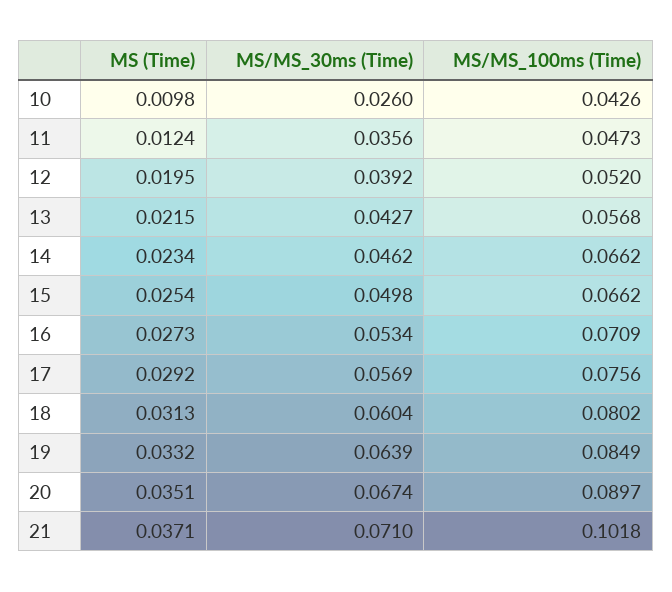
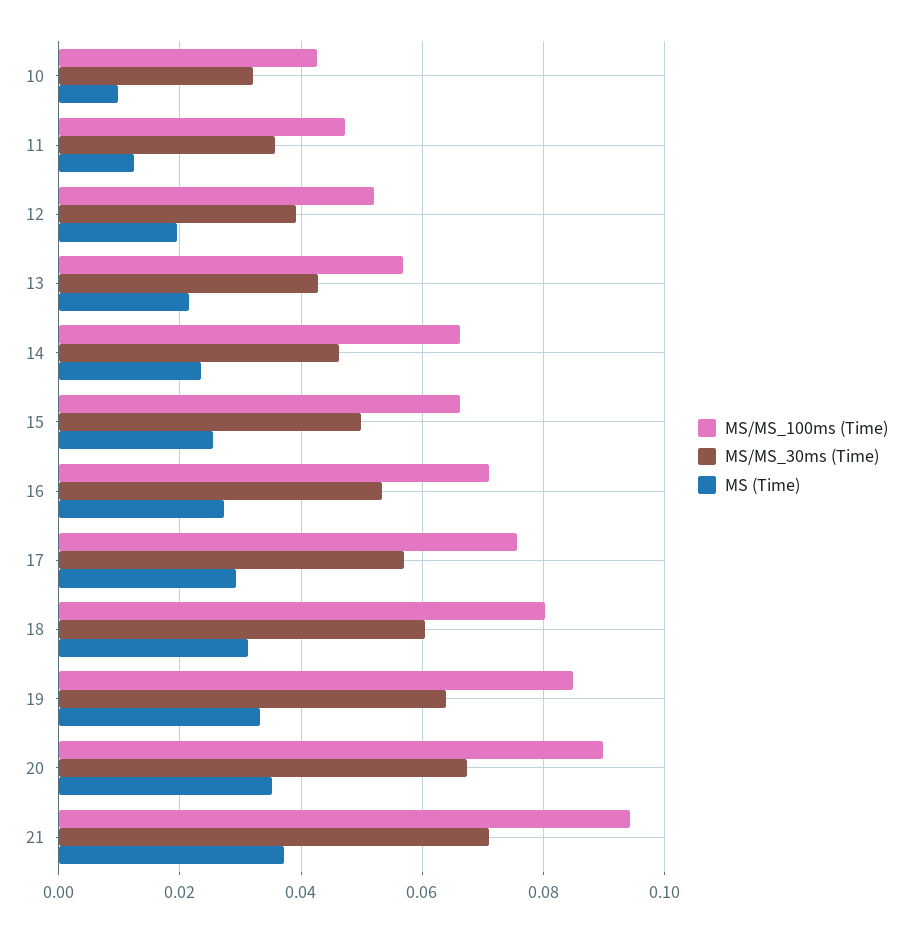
MS/MS_30ms (Time), 10: 0.026 -> 0.032
MS/MS_100ms (Time), 21: 0.1018 -> 0.094

